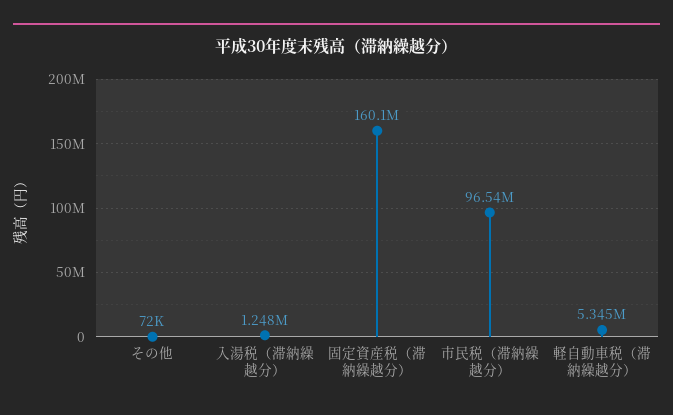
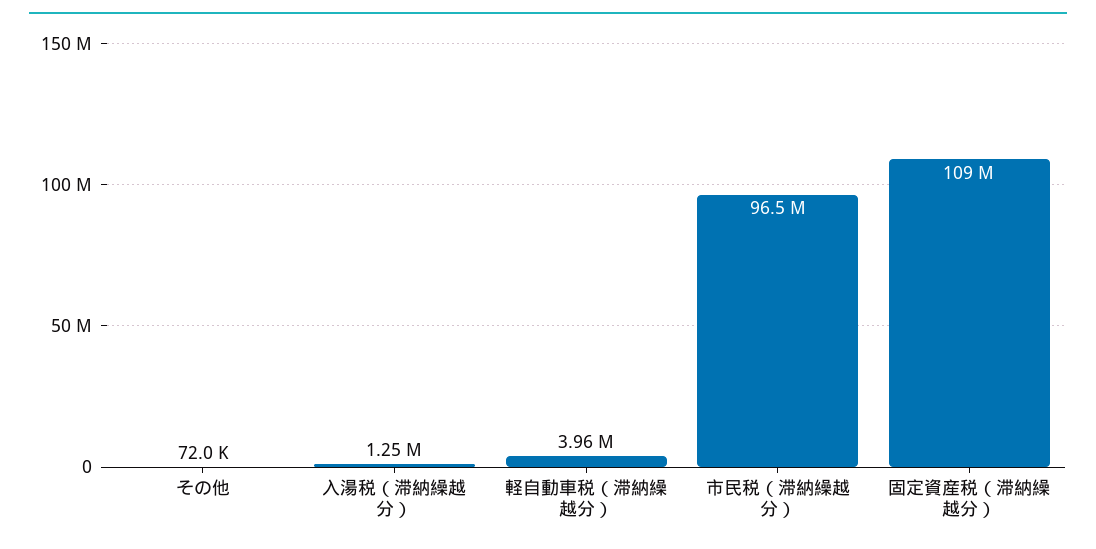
固定資産税（滞納繰越分）: 160100000 -> 109000000
軽自動車税（滞納繰越分）: 5345000 -> 3960000

